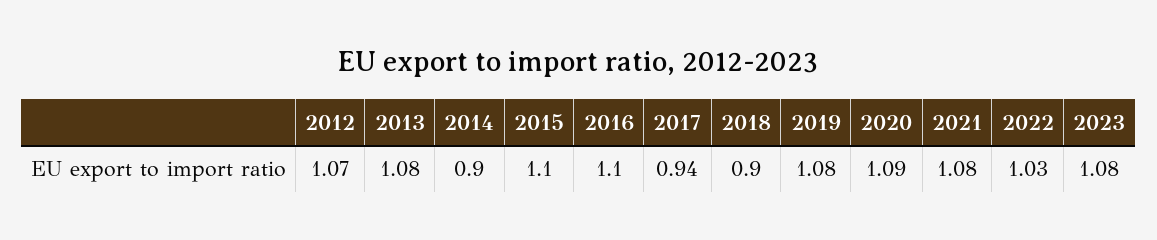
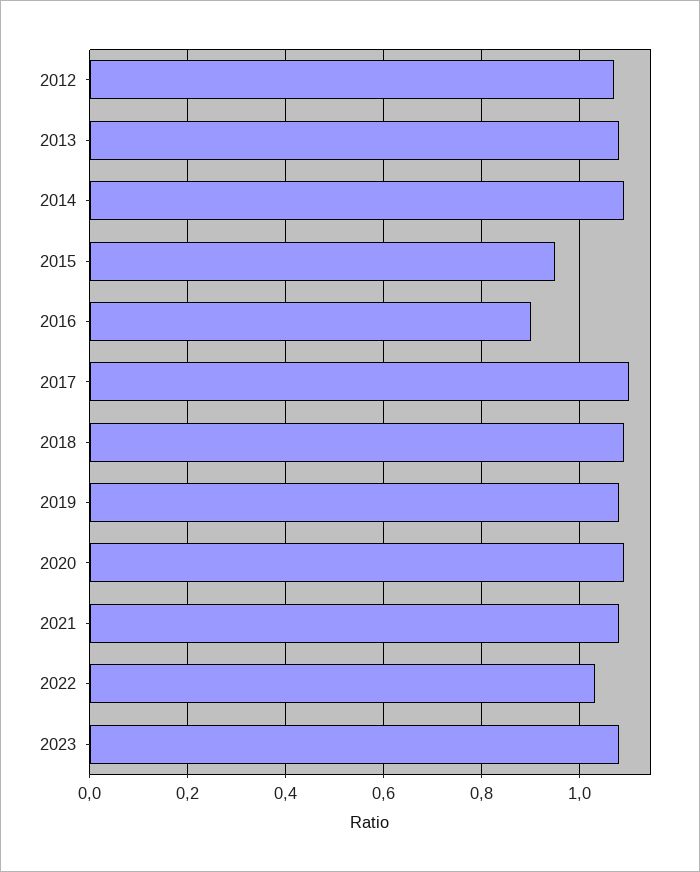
2014: 0.9 -> 1.1
2015: 1.1 -> 0.95
2016: 1.1 -> 0.9
2017: 0.94 -> 1.1
2018: 0.9 -> 1.1

